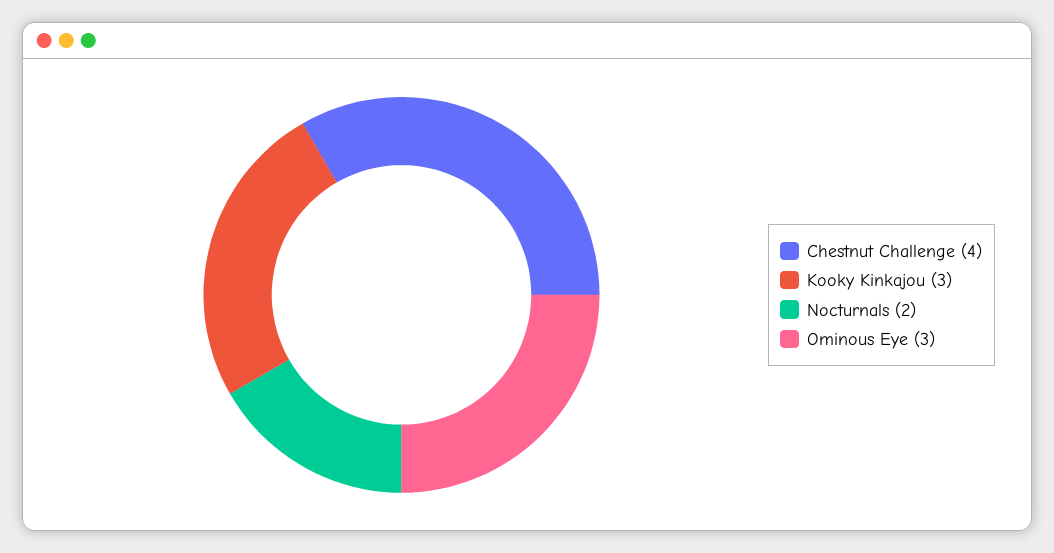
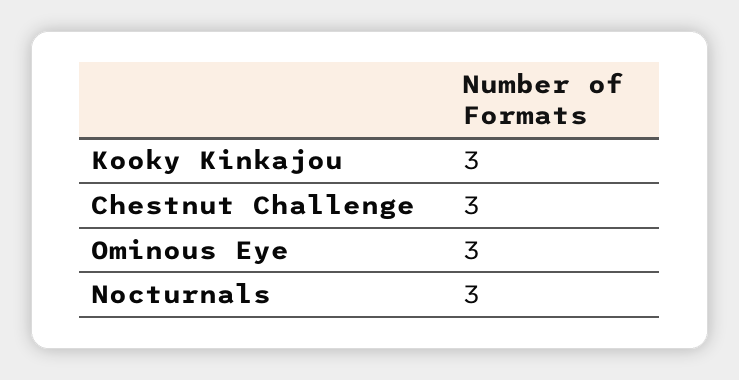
Chestnut Challenge: 4 -> 3
Nocturnals: 2 -> 3

